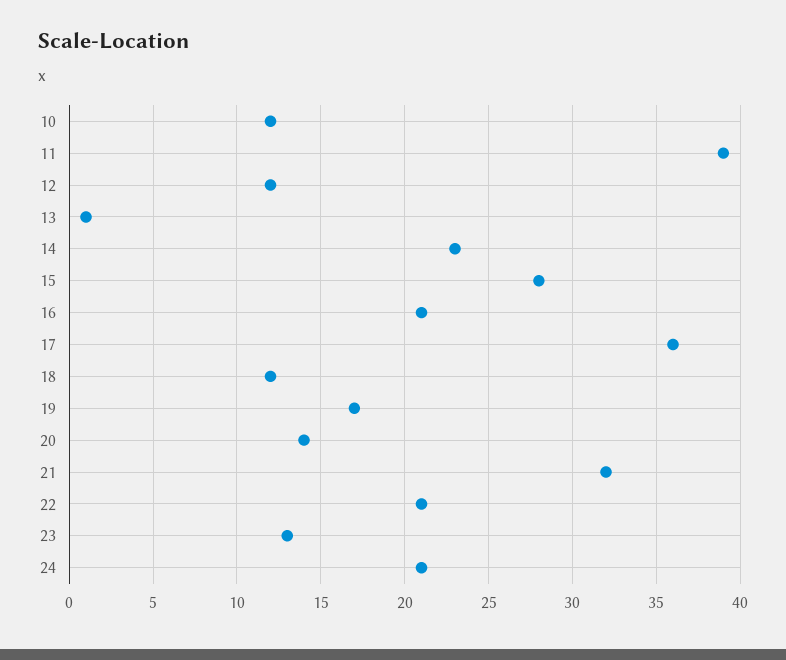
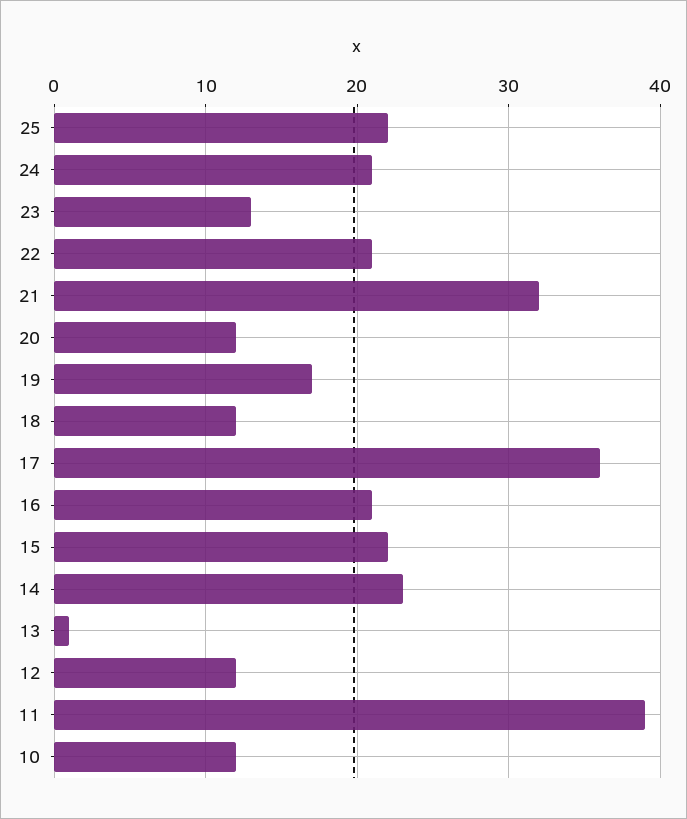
15: 28 -> 22
20: 14 -> 12
25: none -> 22

